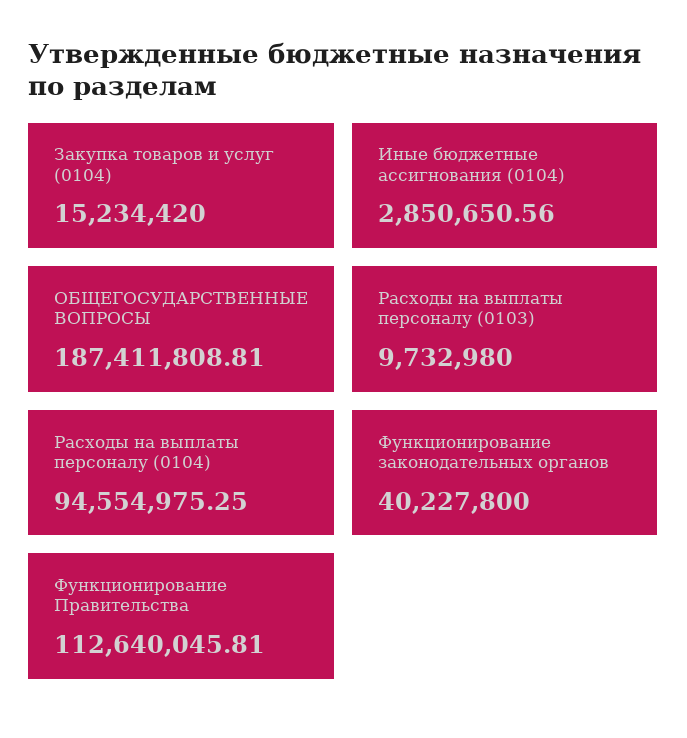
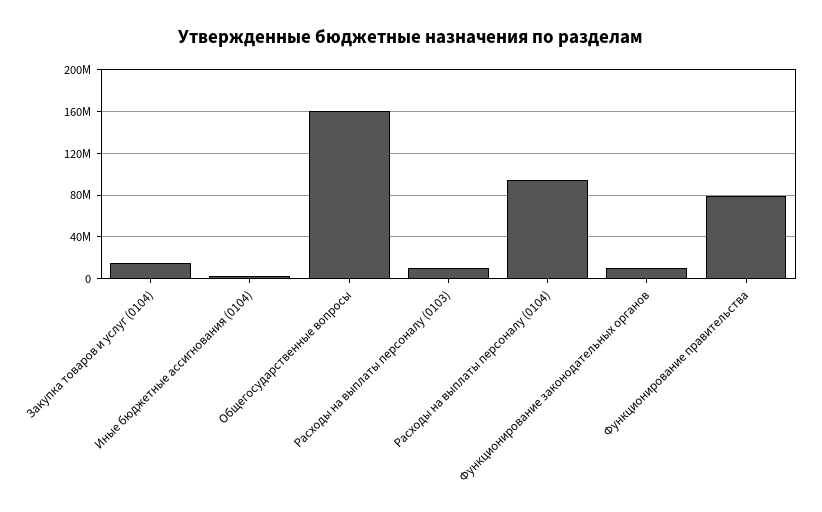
ОБЩЕГОСУДАРСТВЕННЫЕ ВОПРОСЫ: 187411808.81 -> 160000000
Функционирование законодательных органов: 40227800 -> 10000000
Функционирование Правительства: 112640045.81 -> 80000000

